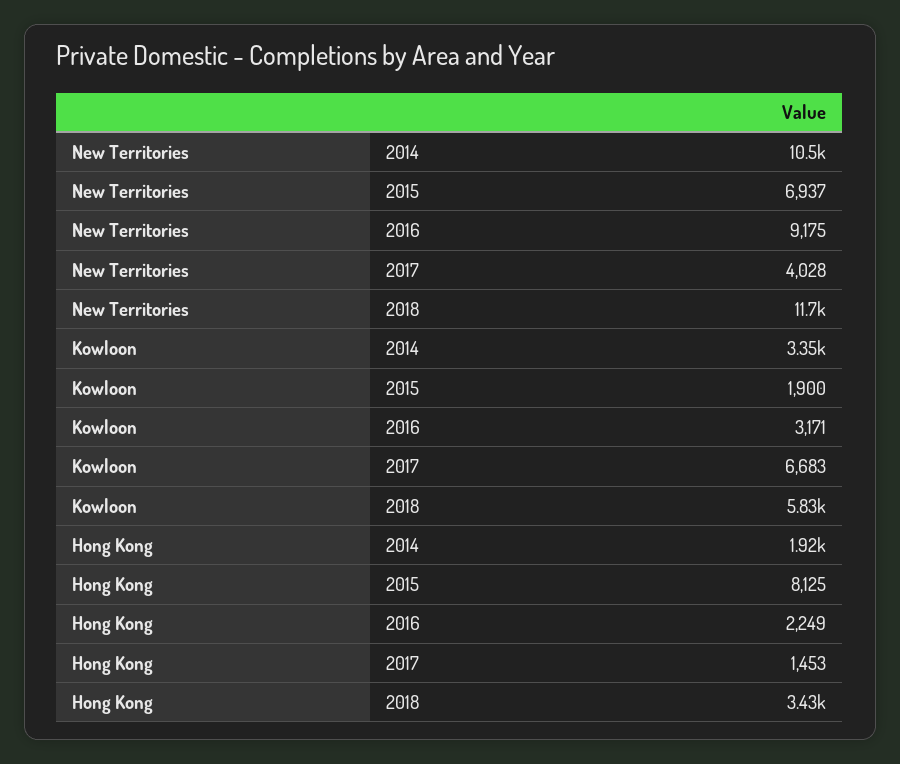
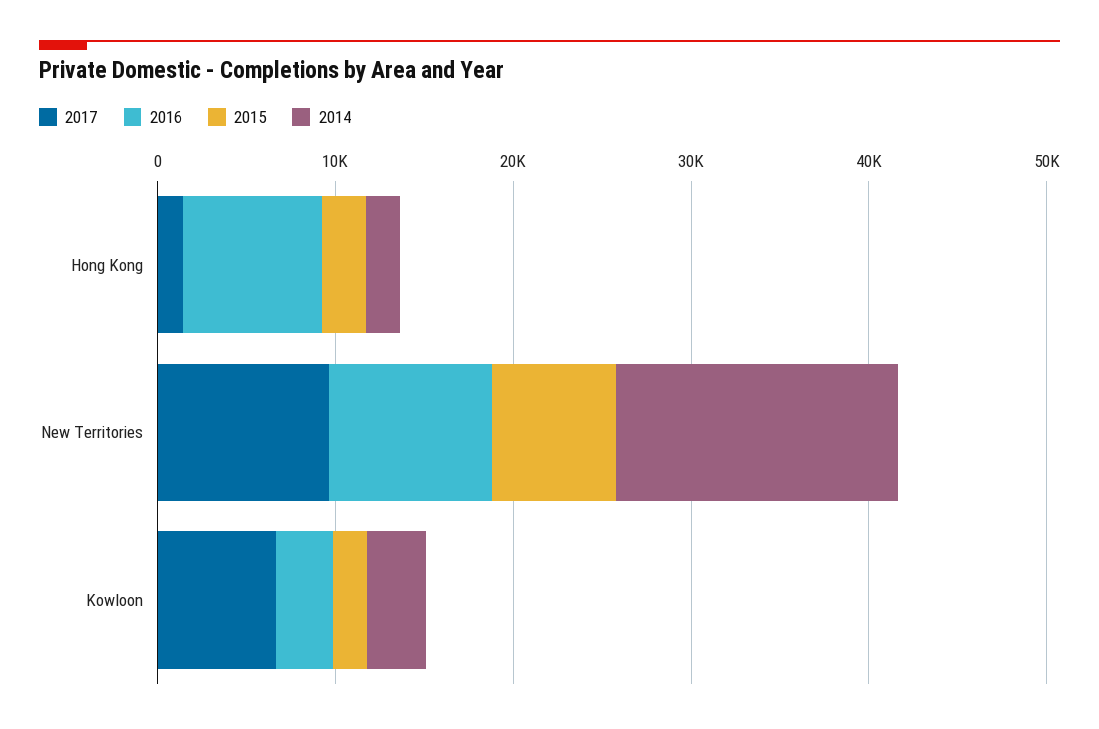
2014, New Territories: 10500 -> 16000
2017, New Territories: 4028 -> 10000
2018, New Territories: 11700 -> none
2018, Kowloon: 5830 -> none
2015, Hong Kong: 8125 -> 2000
2016, Hong Kong: 2249 -> 8000
2018, Hong Kong: 3430 -> none

